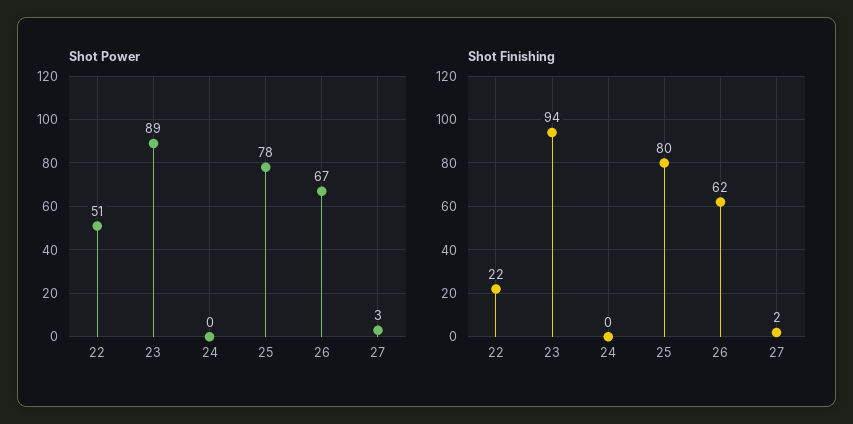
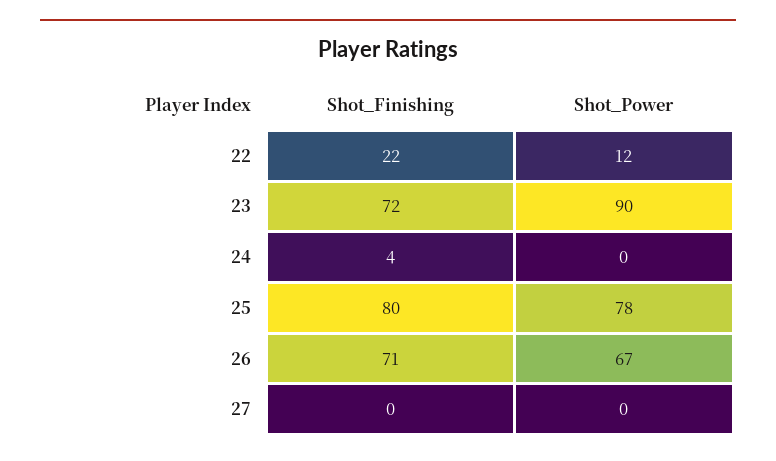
Shot Power, 22: 51 -> 12
Shot Power, 23: 89 -> 90
Shot Power, 27: 3 -> 0
Shot Finishing, 23: 94 -> 72
Shot Finishing, 24: 0 -> 4
Shot Finishing, 26: 62 -> 71
Shot Finishing, 27: 2 -> 0

